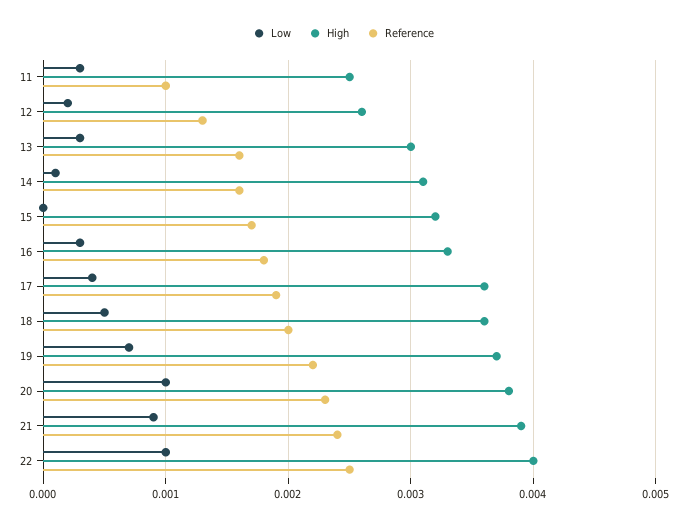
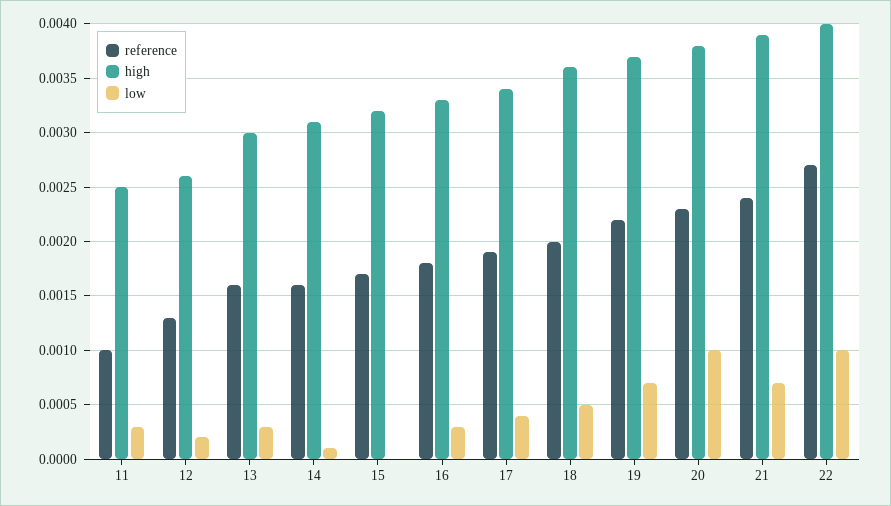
High, 17: 0.0036 -> 0.0034
Low, 21: 0.0009 -> 0.0007
Reference, 22: 0.0025 -> 0.0027

